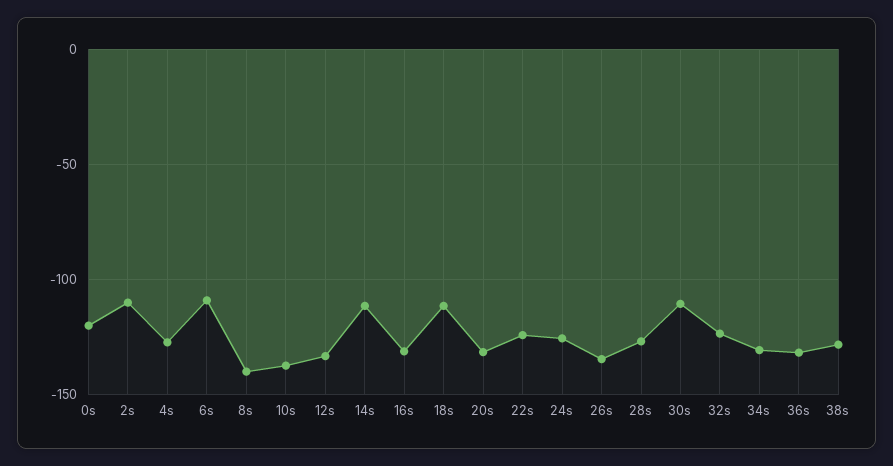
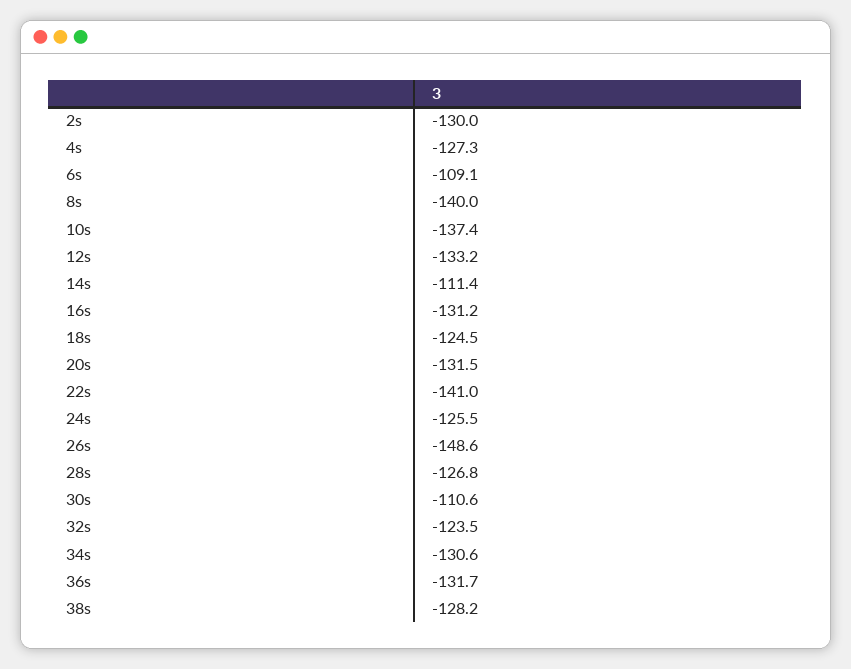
0s: -120 -> none
2s: -110 -> -130
18s: -110 -> -124.5
22s: -125 -> -141
26s: -135 -> -148.6

